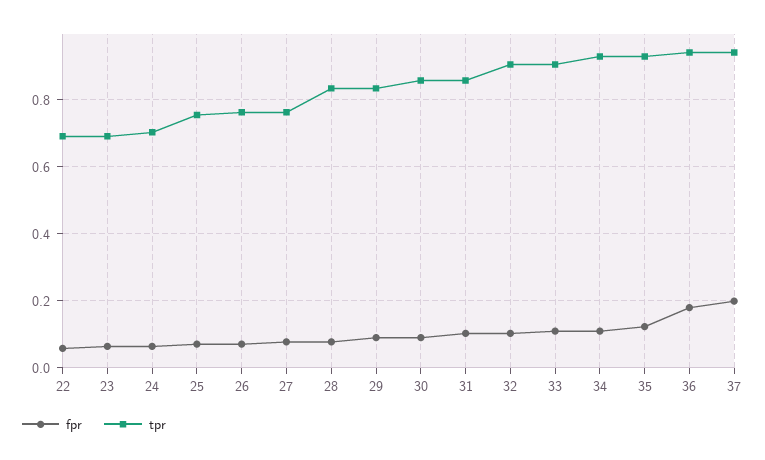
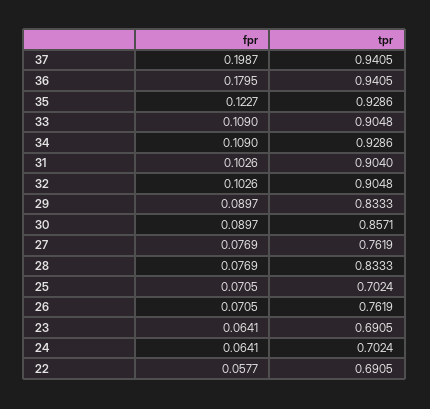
tpr, 25: 0.76 -> 0.7024
tpr, 31: 0.86 -> 0.904

